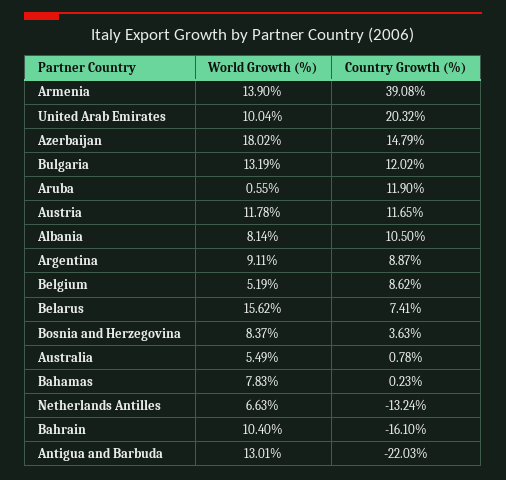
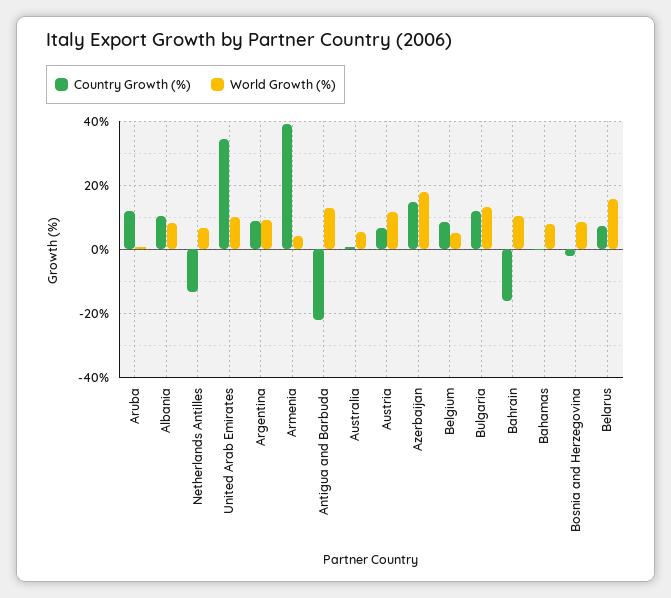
World Growth (%), Armenia: 13.9 -> 4
Country Growth (%), United Arab Emirates: 20.32 -> 34
Country Growth (%), Austria: 11.65 -> 6
Country Growth (%), Bosnia and Herzegovina: 3.63 -> -2

